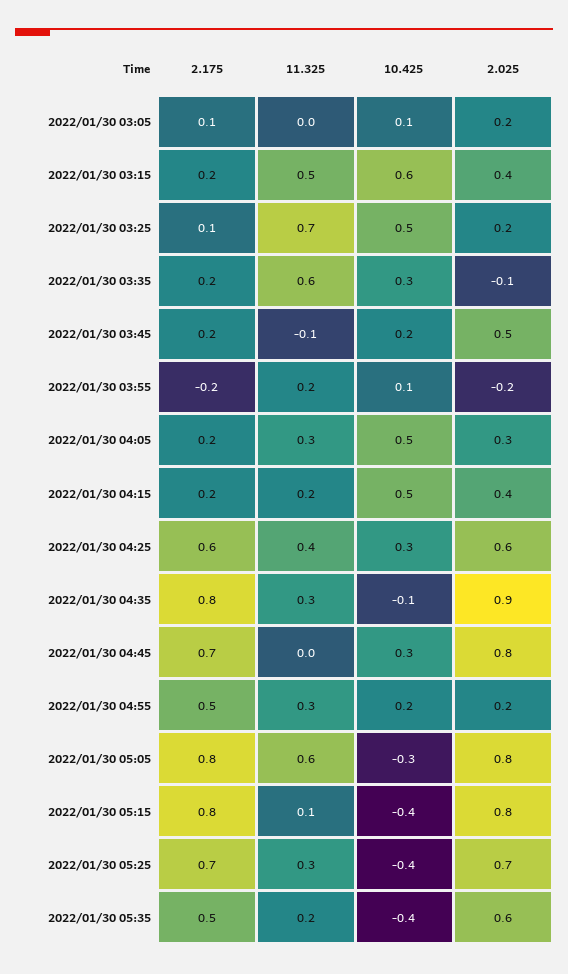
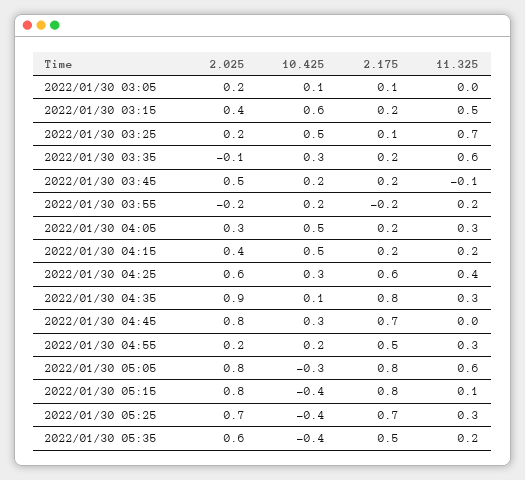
10.425, 2022/01/30 03:55: 0.1 -> 0.2
10.425, 2022/01/30 04:35: -0.1 -> 0.1

